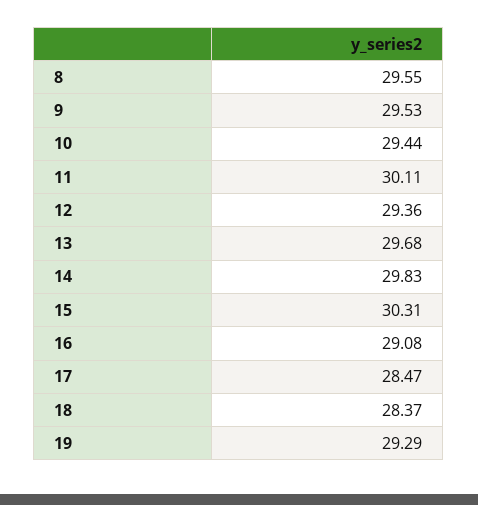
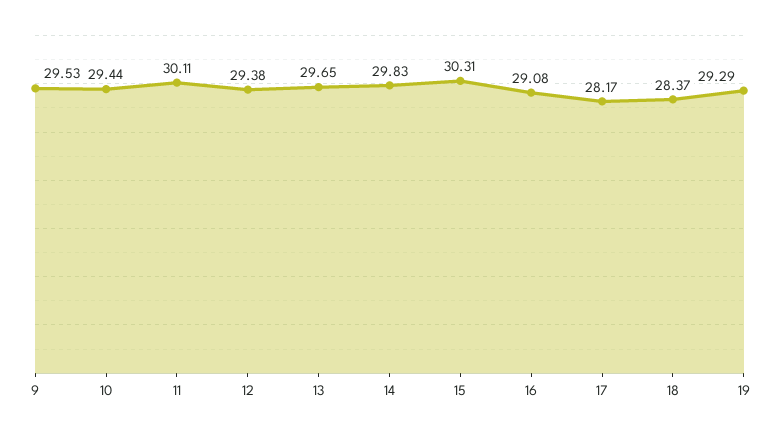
8: 29.55 -> none
12: 29.36 -> 29.38
13: 29.68 -> 29.65
17: 28.47 -> 28.17

